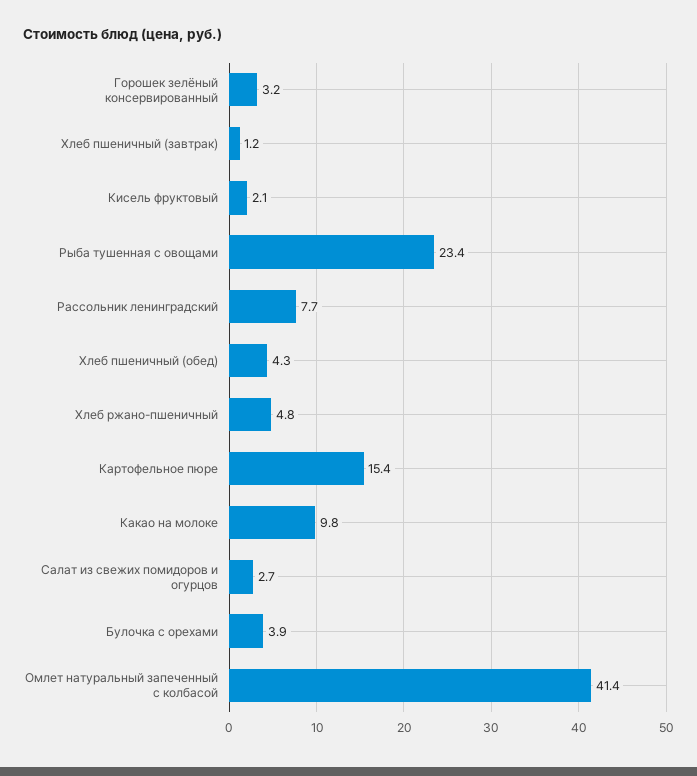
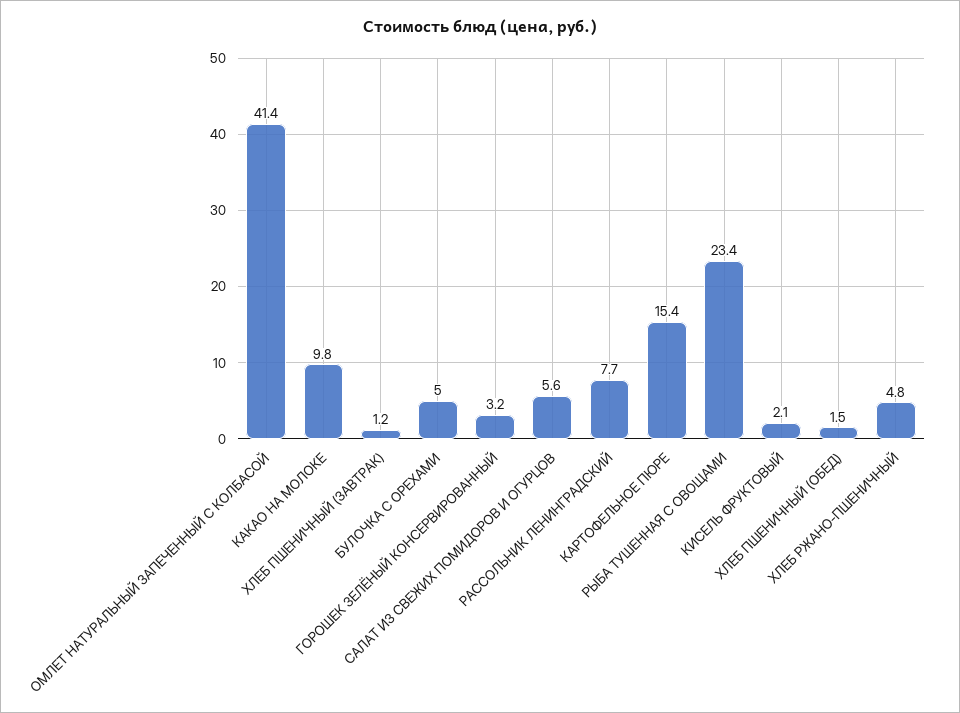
Хлеб пшеничный (обед): 4.3 -> 1.5
Салат из свежих помидоров и огурцов: 2.7 -> 5.6
Булочка с орехами: 3.9 -> 5

